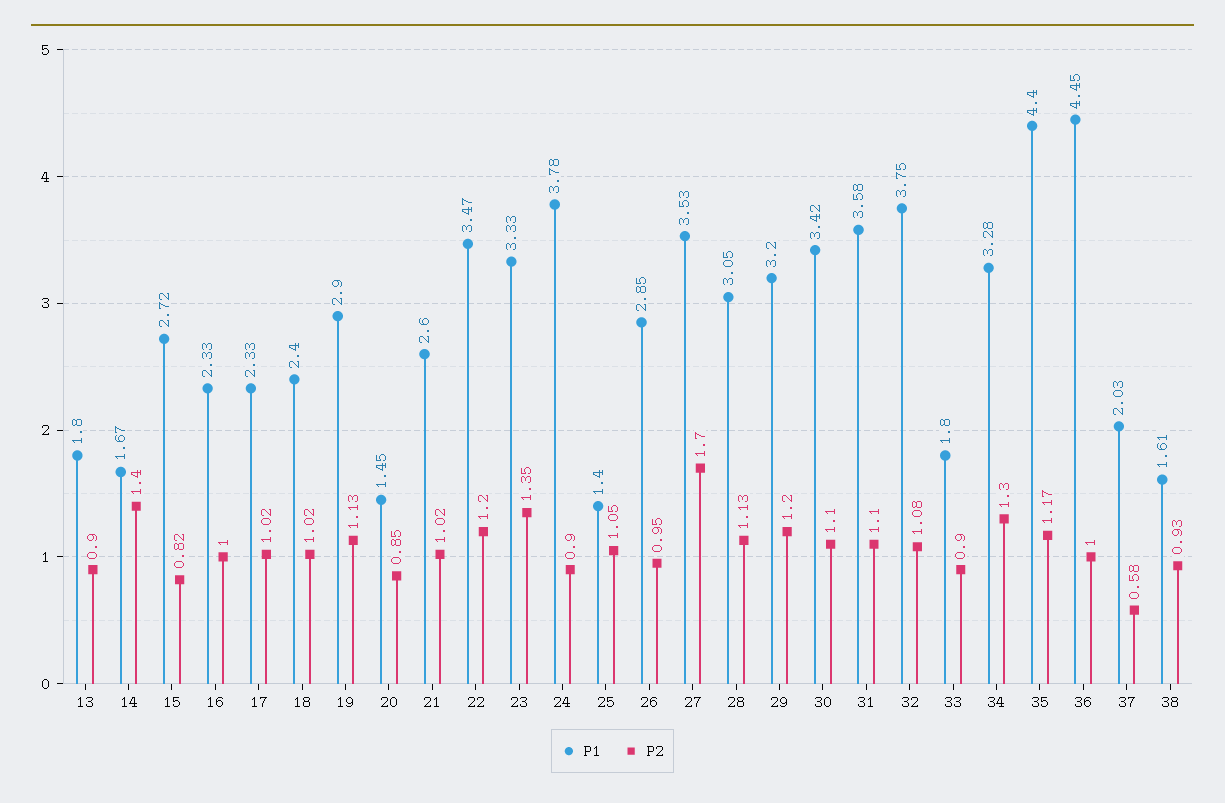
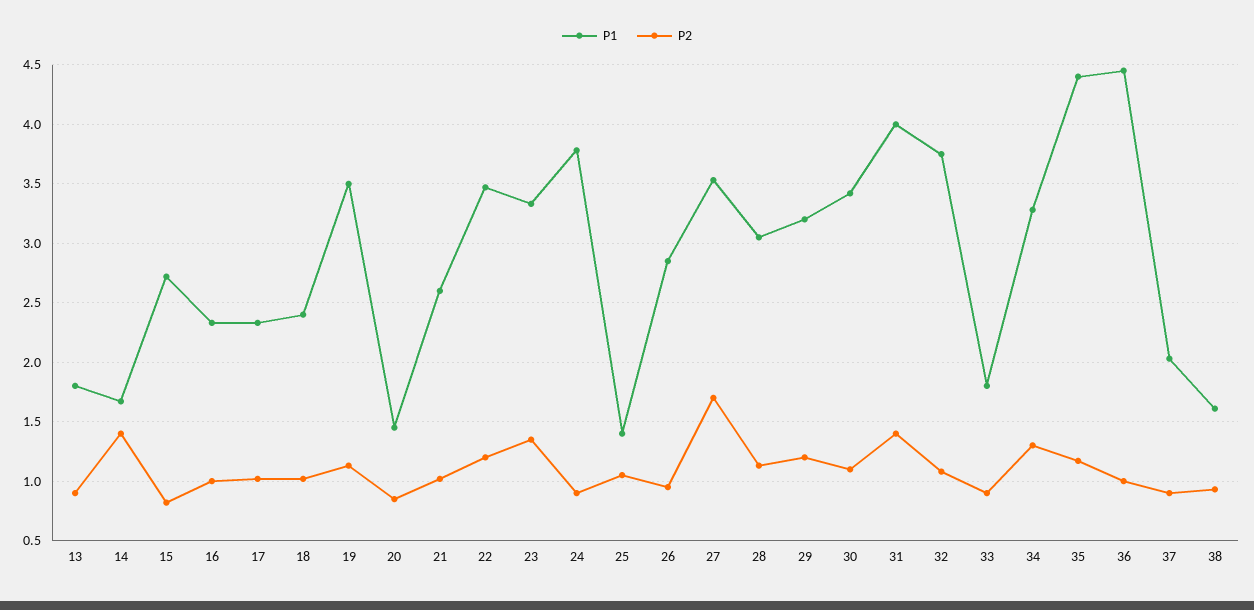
P1, 19: 2.9 -> 3.5
P1, 31: 3.58 -> 4
P2, 31: 1.1 -> 1.4
P2, 37: 0.58 -> 0.9

